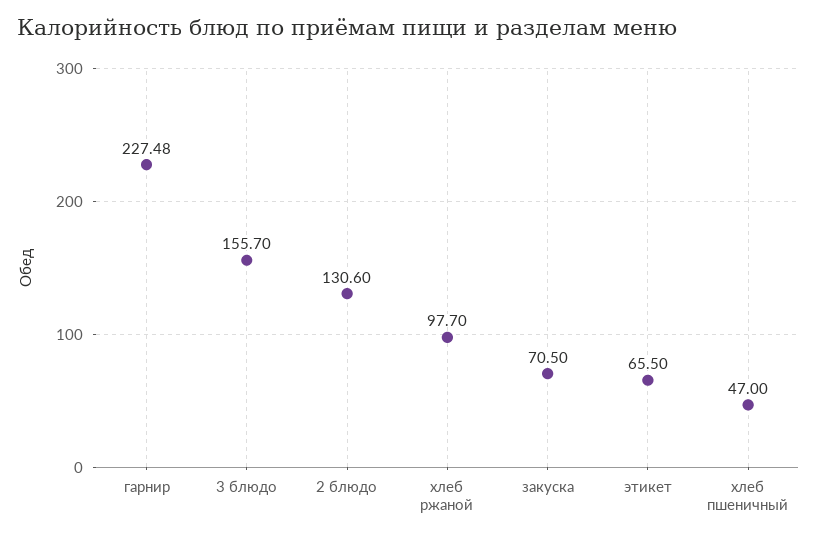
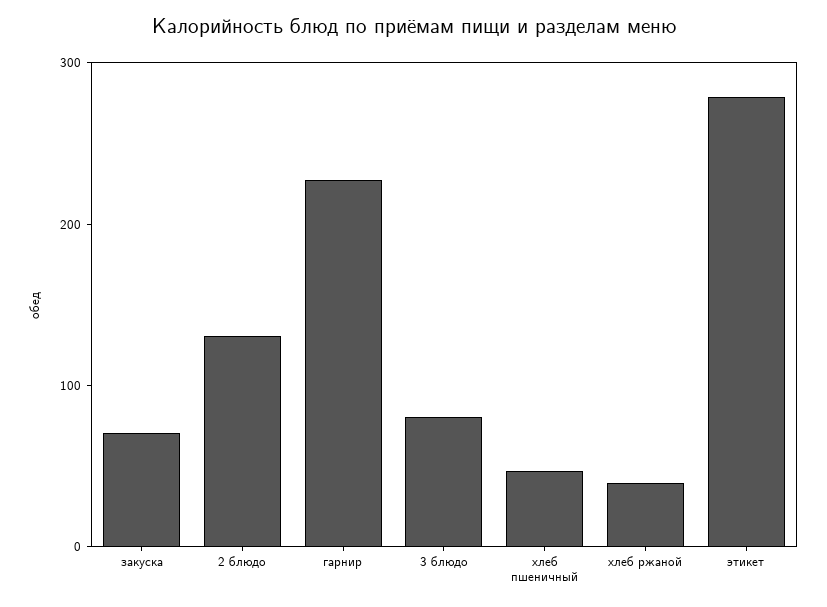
3 блюдо: 155.7 -> 80
хлеб ржаной: 97.7 -> 40
этикет: 65.5 -> 280

